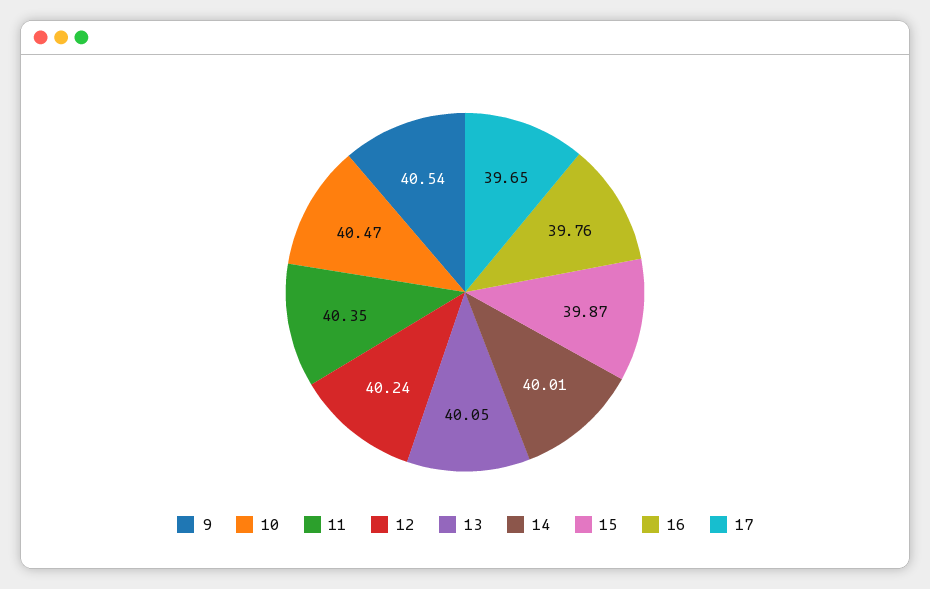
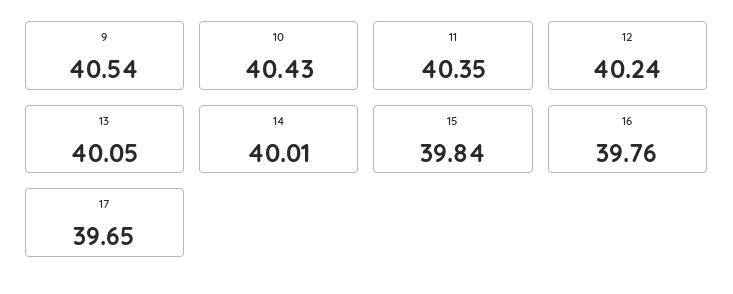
10: 40.47 -> 40.43
15: 39.87 -> 39.84

